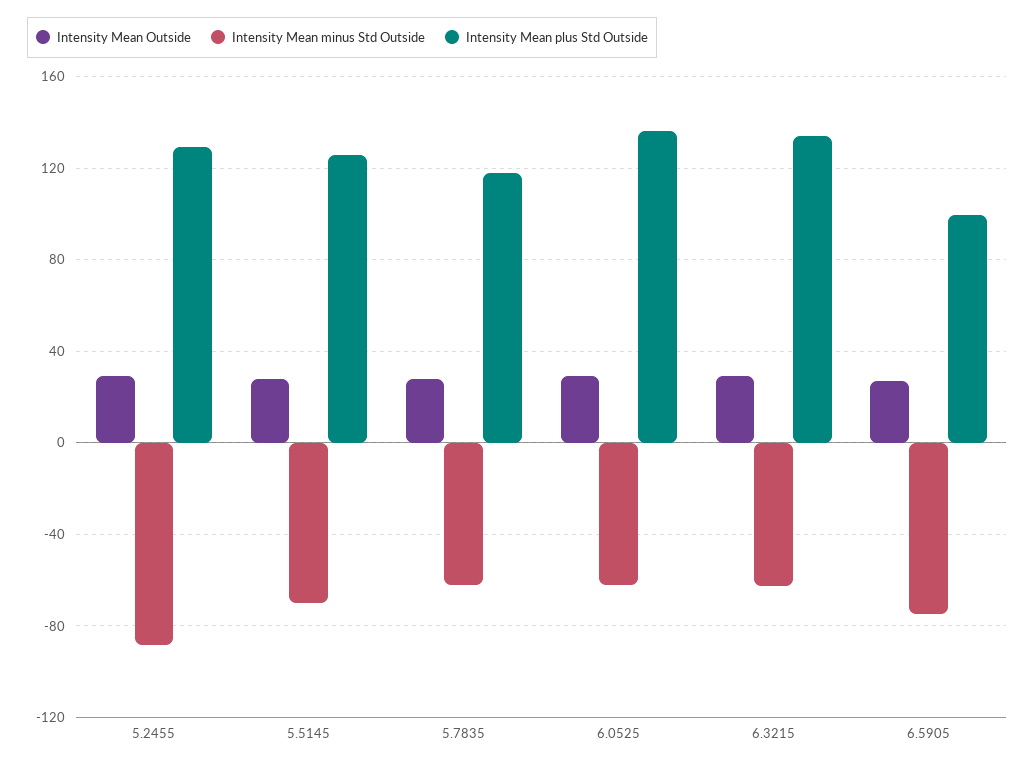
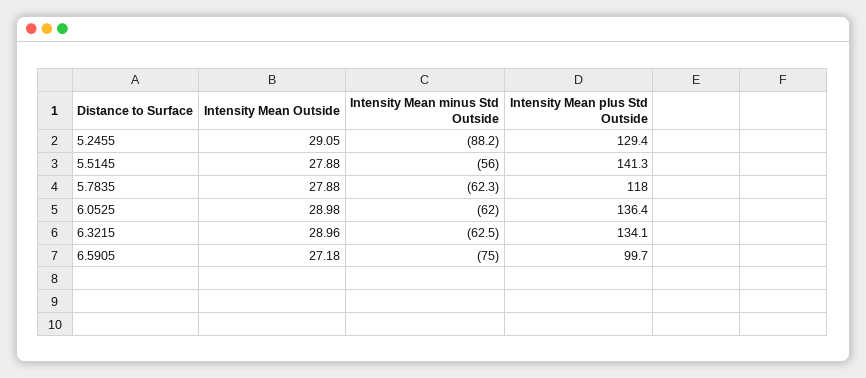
Intensity Mean minus Std Outside, 5.5145: -70 -> -56
Intensity Mean plus Std Outside, 5.5145: 125 -> 141.3

